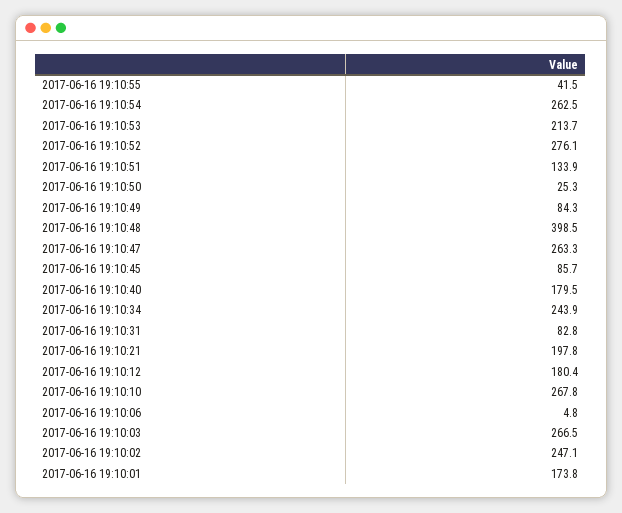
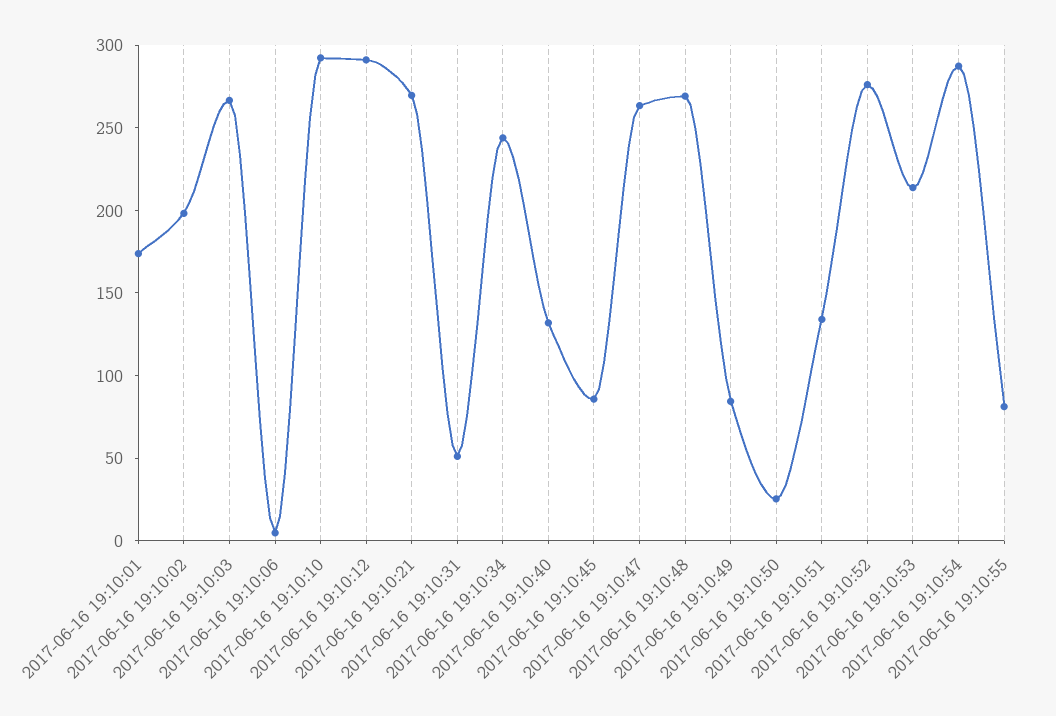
2017-06-16 19:10:55: 41.5 -> 80
2017-06-16 19:10:54: 262.5 -> 290
2017-06-16 19:10:48: 398.5 -> 270
2017-06-16 19:10:40: 179.5 -> 130
2017-06-16 19:10:31: 82.8 -> 50
2017-06-16 19:10:21: 197.8 -> 270
2017-06-16 19:10:12: 180.4 -> 290
2017-06-16 19:10:10: 267.8 -> 290
2017-06-16 19:10:02: 247.1 -> 200

